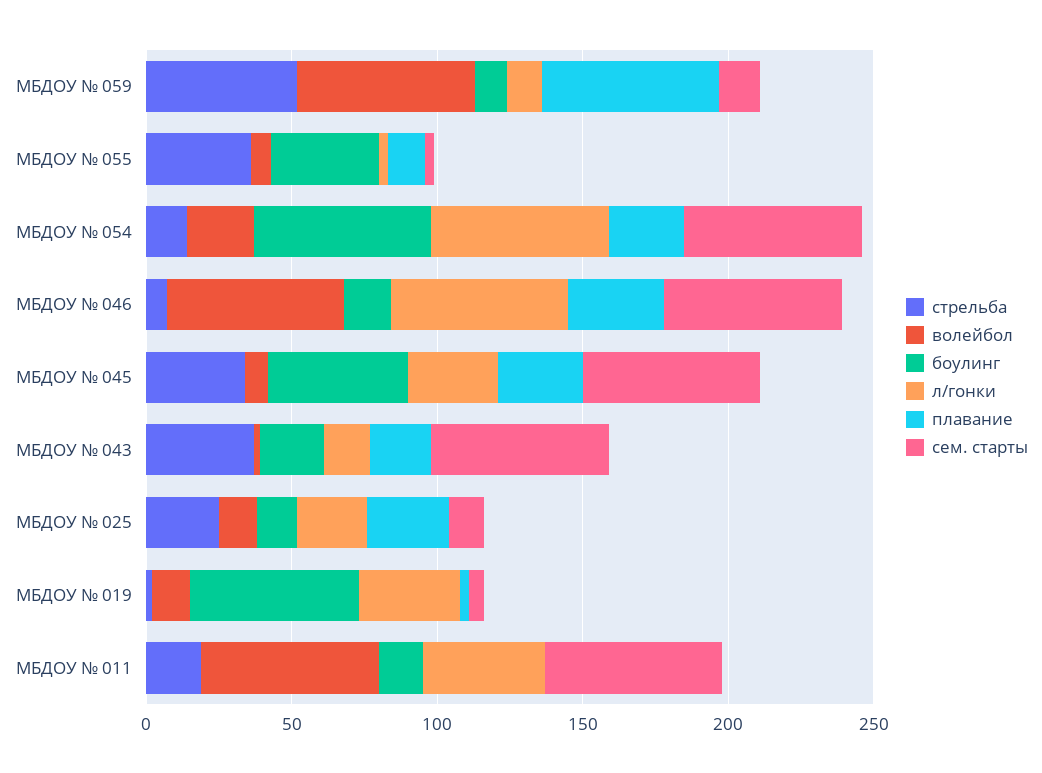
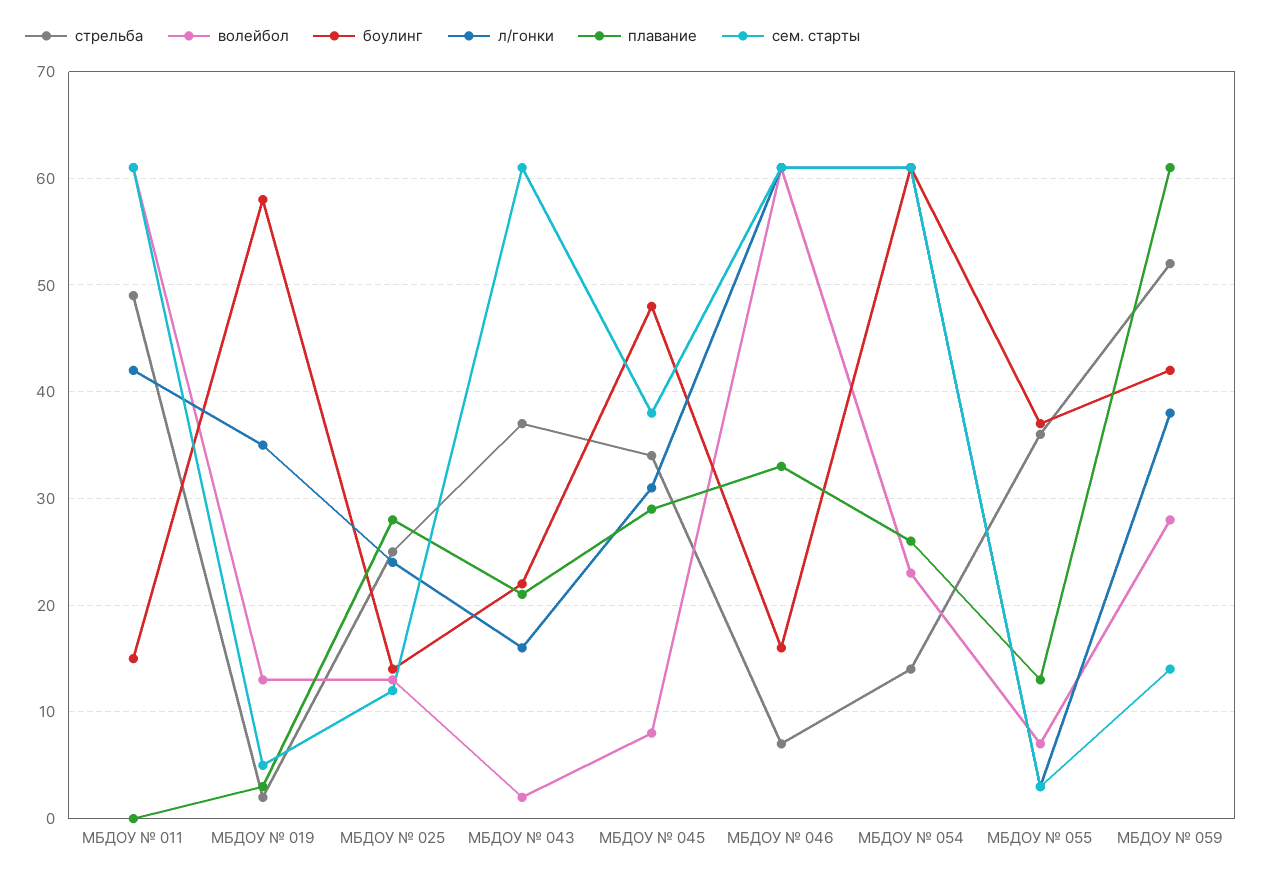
волейбол, МБДОУ № 059: 60 -> 28
боулинг, МБДОУ № 059: 10 -> 42
л/гонки, МБДОУ № 059: 10 -> 38
сем. старты, МБДОУ № 045: 60 -> 38
стрельба, МБДОУ № 011: 20 -> 49

